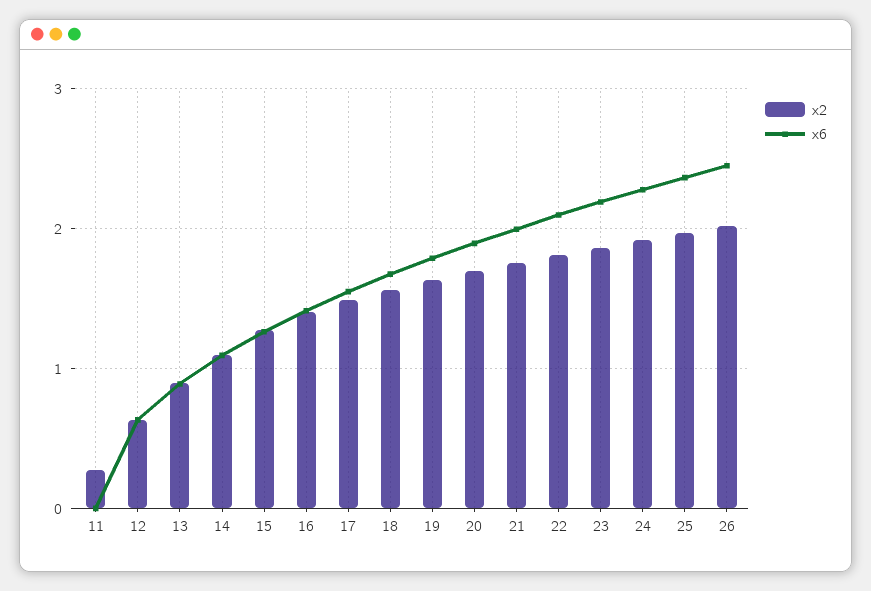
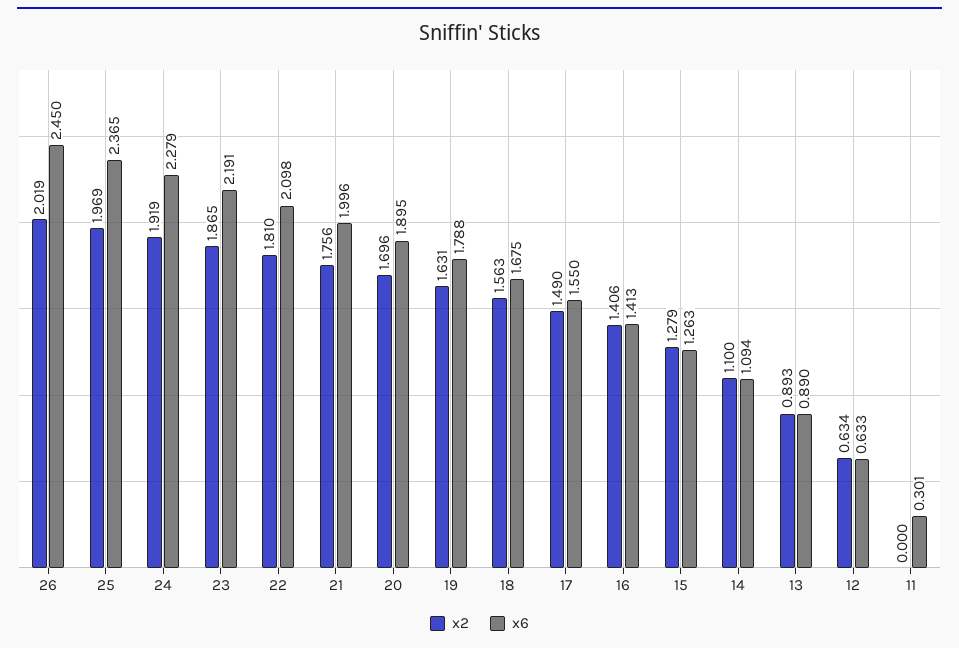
x2, 11: 0.3 -> 0
x6, 11: 0 -> 0.301

